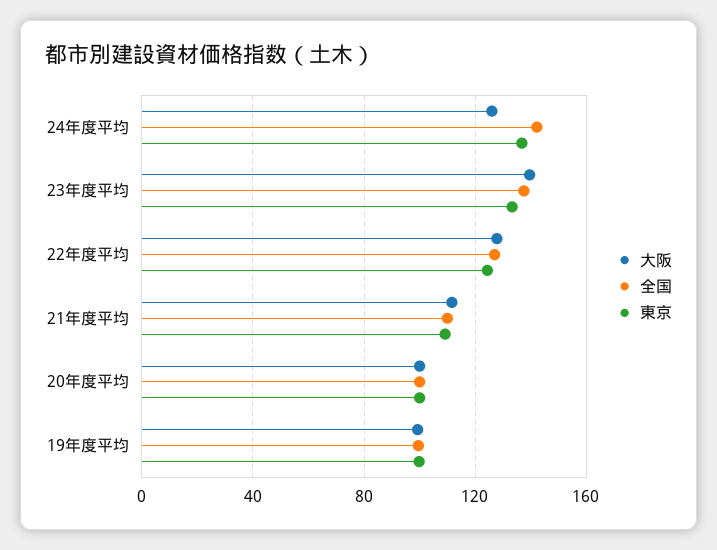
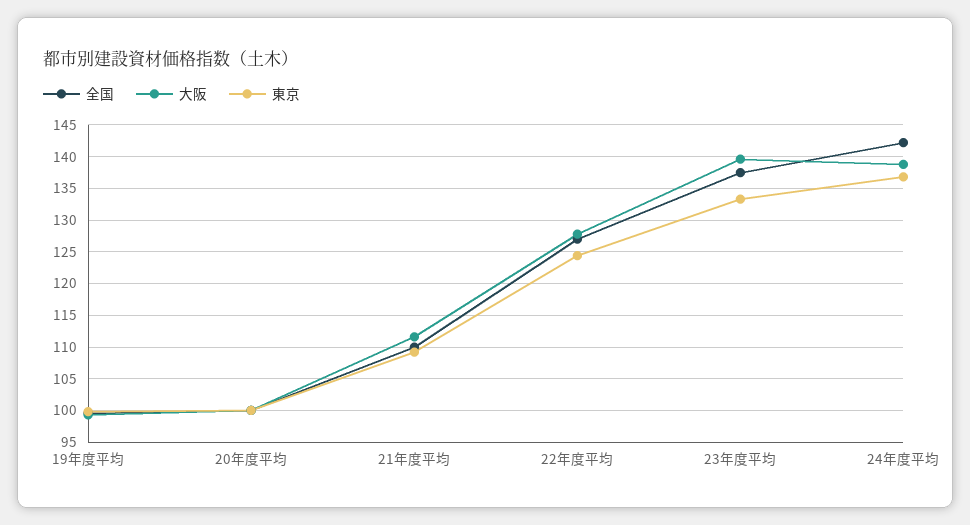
大阪, 24年度平均: 125 -> 139

